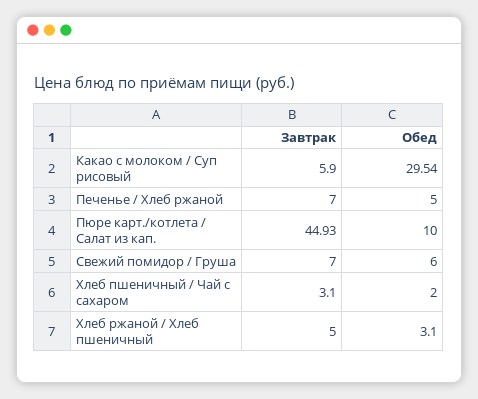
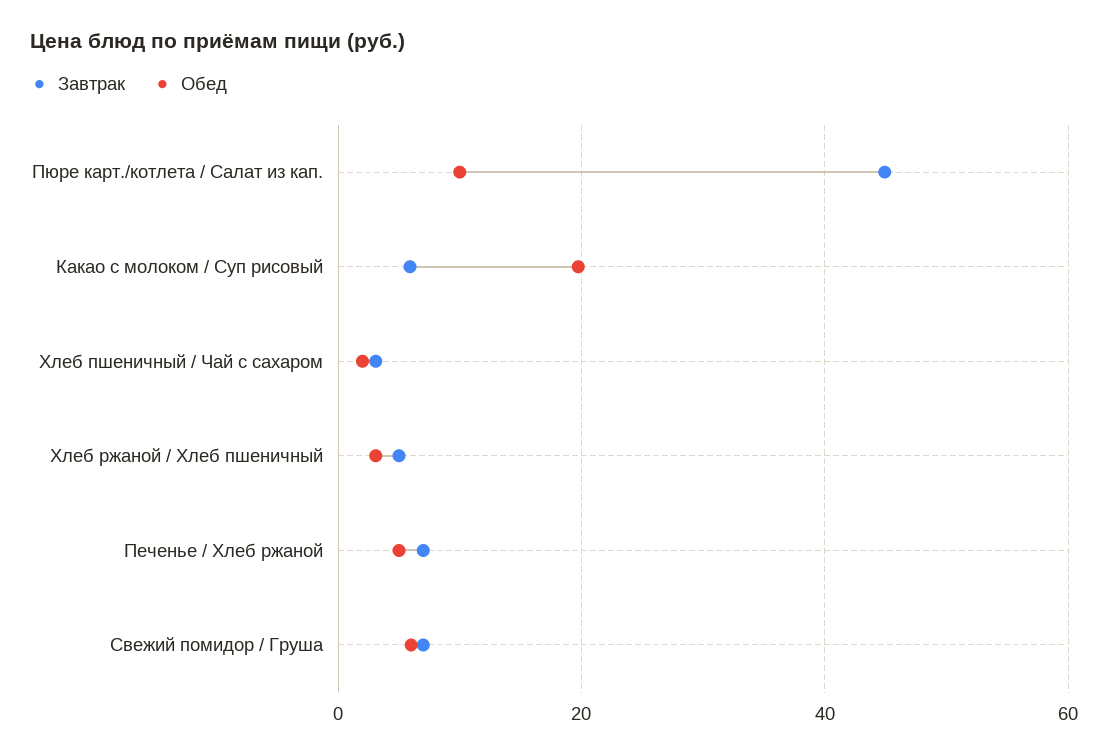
Обед, Какао с молоком / Суп рисовый: 29.54 -> 20

